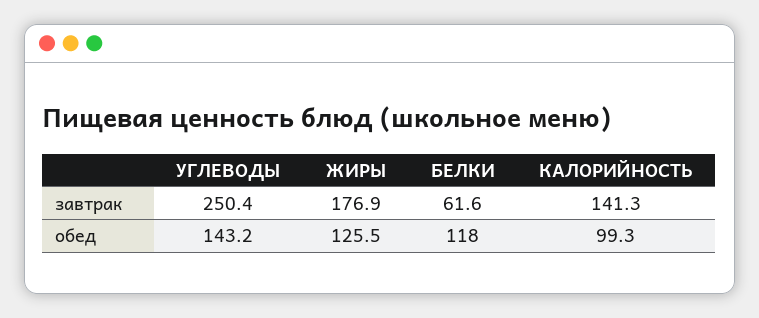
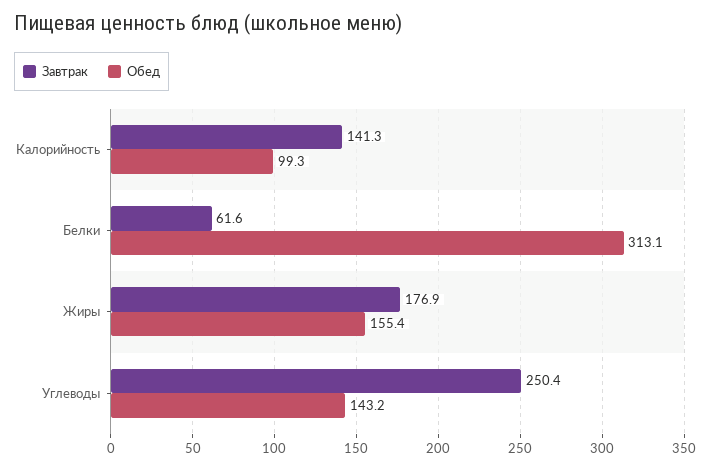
обед, ЖИРЫ: 125.5 -> 155.4
обед, БЕЛКИ: 118 -> 313.1

